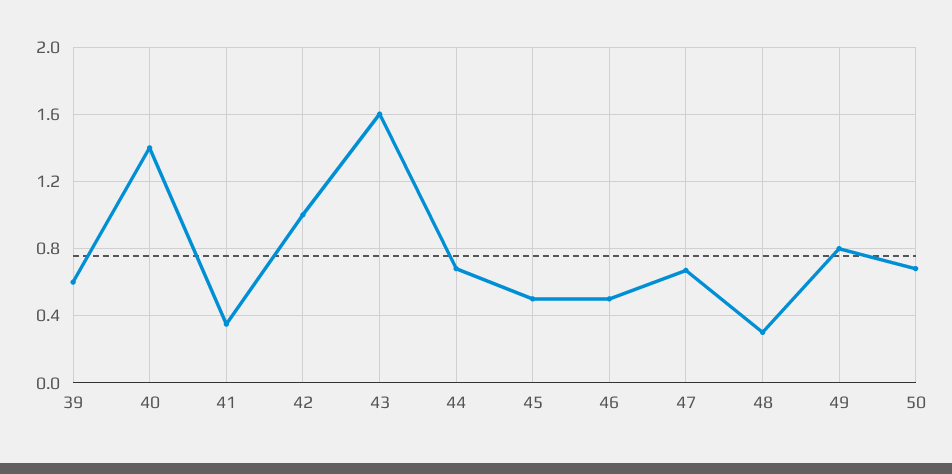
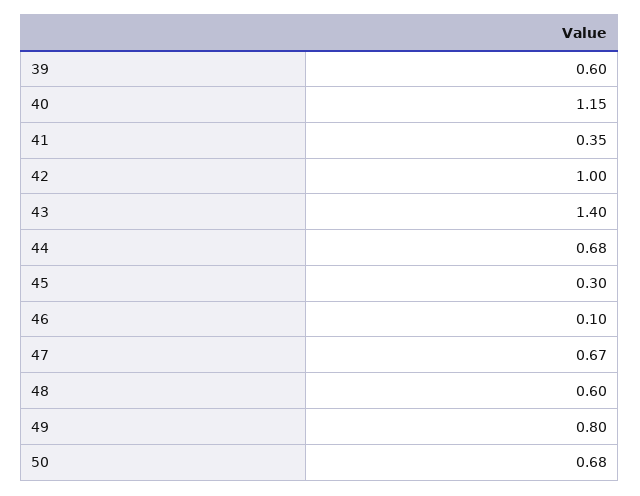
40: 1.4 -> 1.15
43: 1.6 -> 1.4
45: 0.5 -> 0.3
46: 0.5 -> 0.1
48: 0.3 -> 0.6

